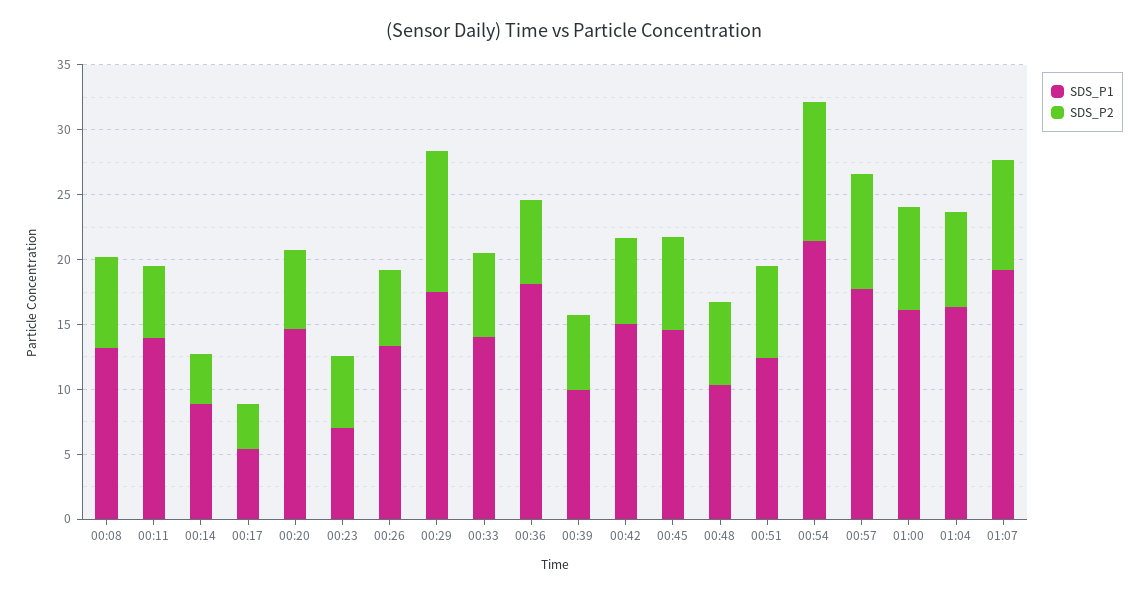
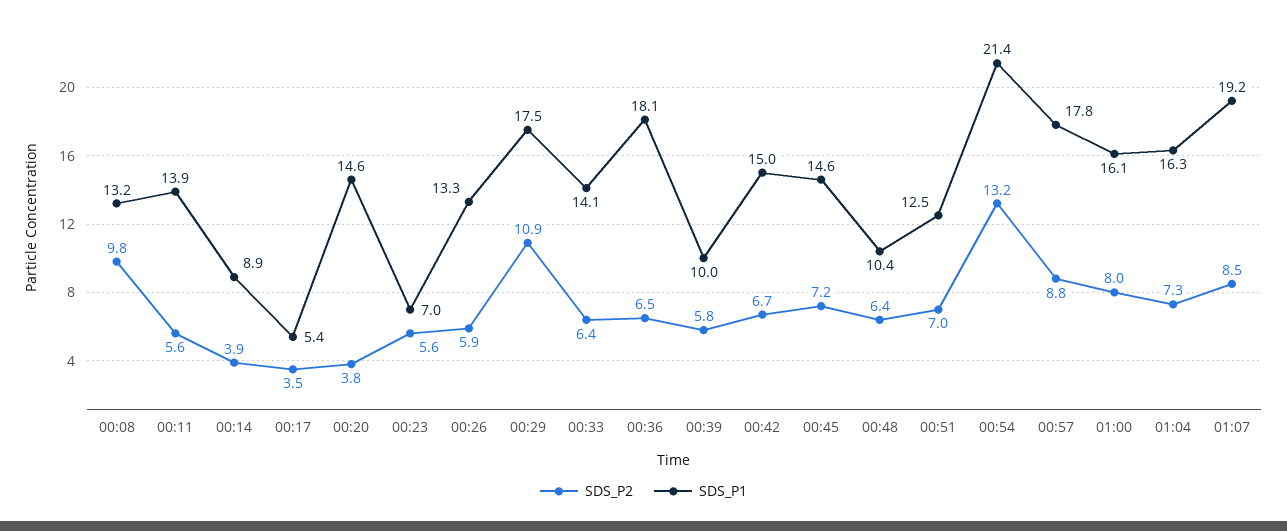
SDS_P2, 00:08: 7 -> 9.8
SDS_P2, 00:20: 6 -> 3.8
SDS_P2, 00:54: 11 -> 13.2

